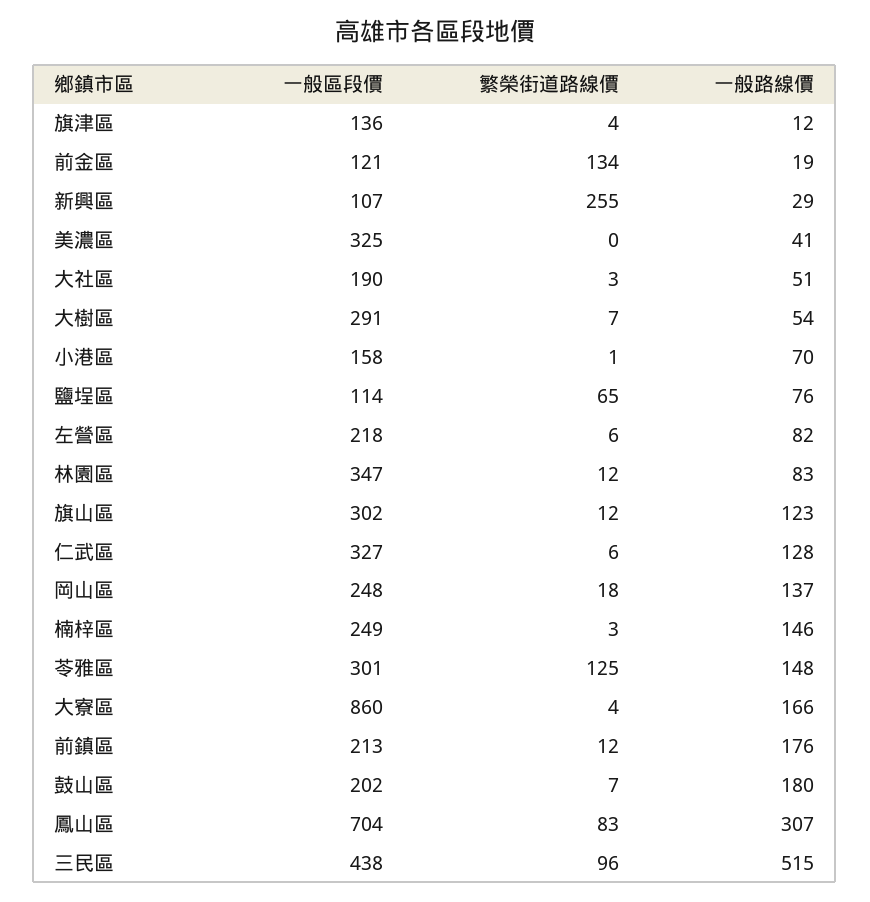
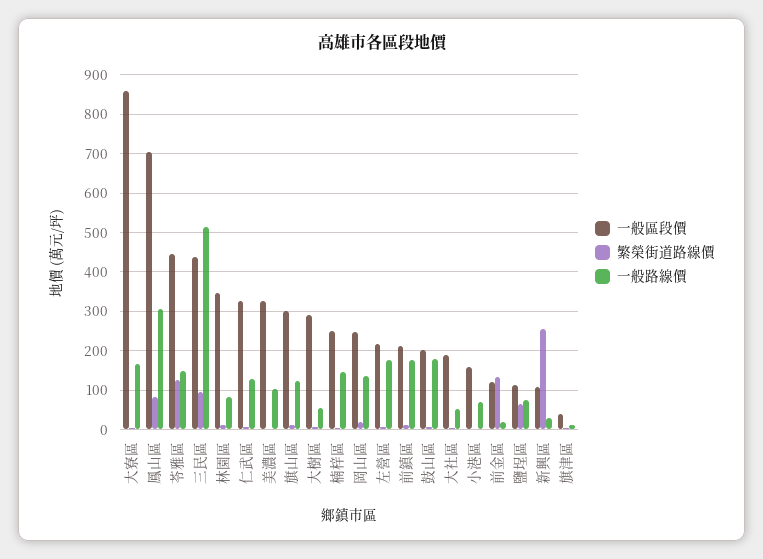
一般區段價, 旗津區: 136 -> 40
一般路線價, 美濃區: 41 -> 100
一般路線價, 左營區: 82 -> 180
一般區段價, 苓雅區: 301 -> 440

